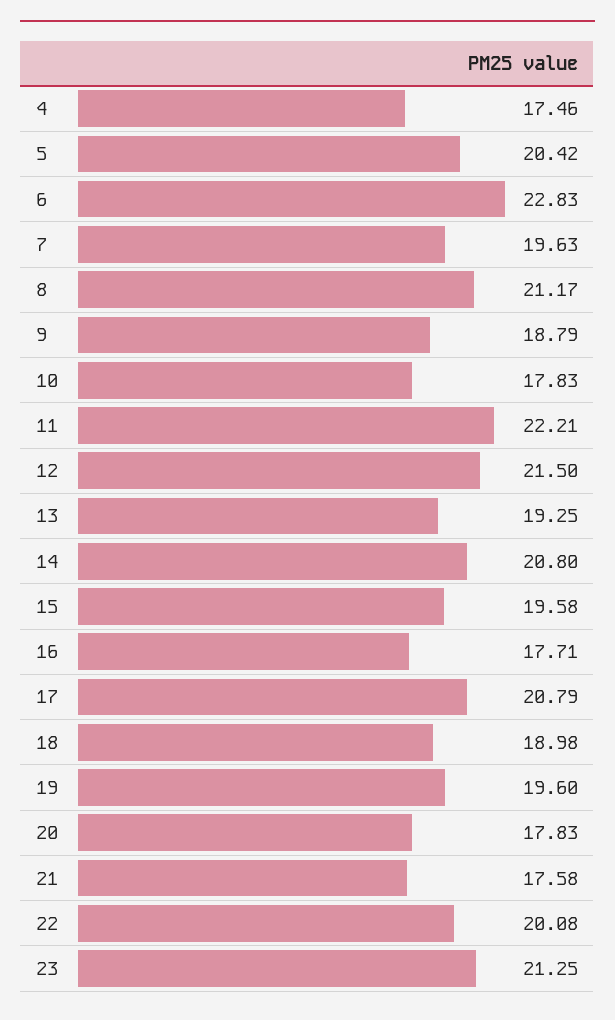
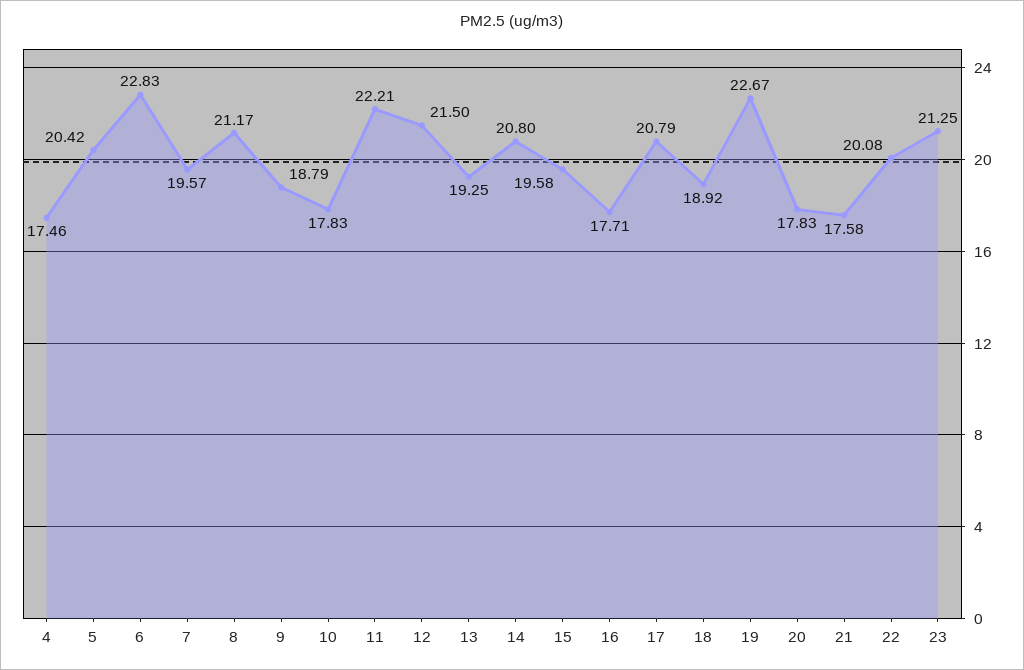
7: 19.63 -> 19.57
18: 18.98 -> 18.92
19: 19.6 -> 22.67

